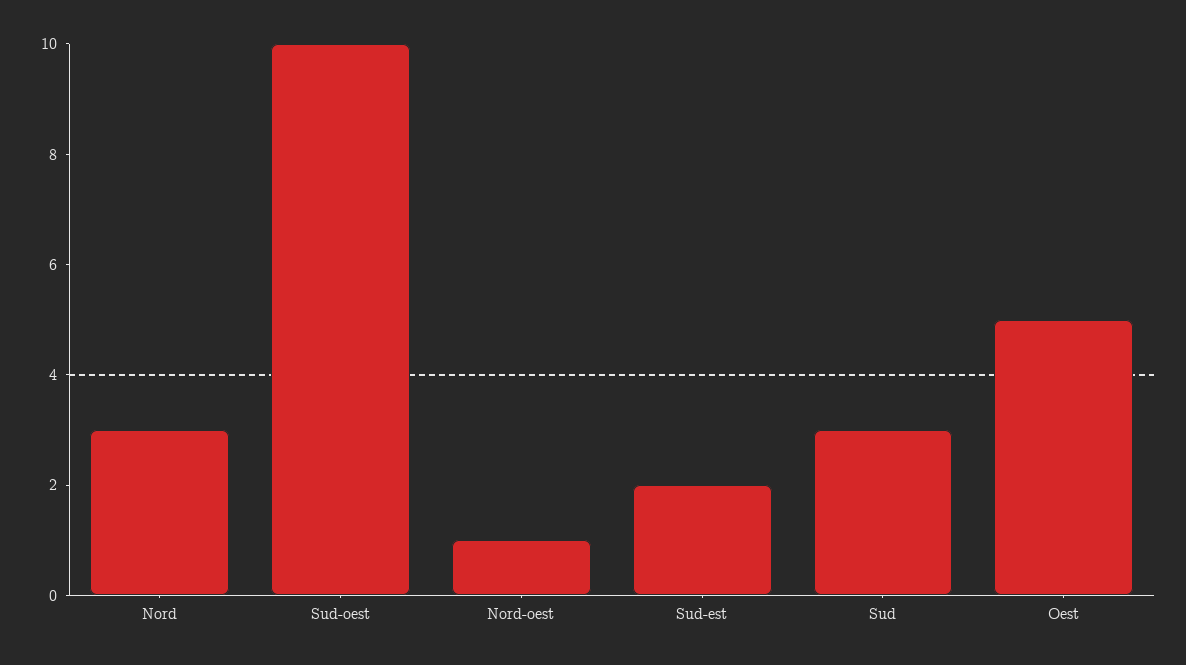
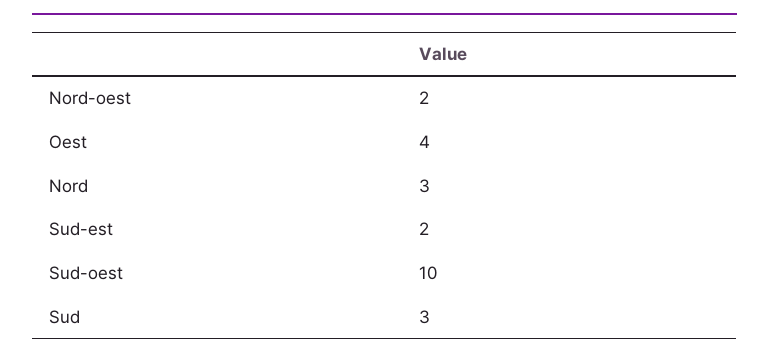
Nord-oest: 1 -> 2
Oest: 5 -> 4

